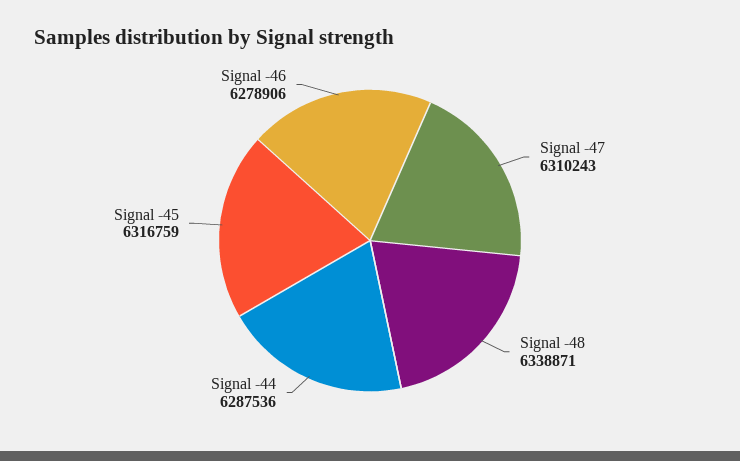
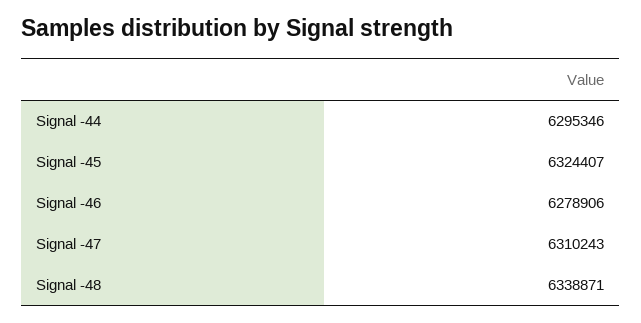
Signal -44: 6287536 -> 6295346
Signal -45: 6316759 -> 6324407

